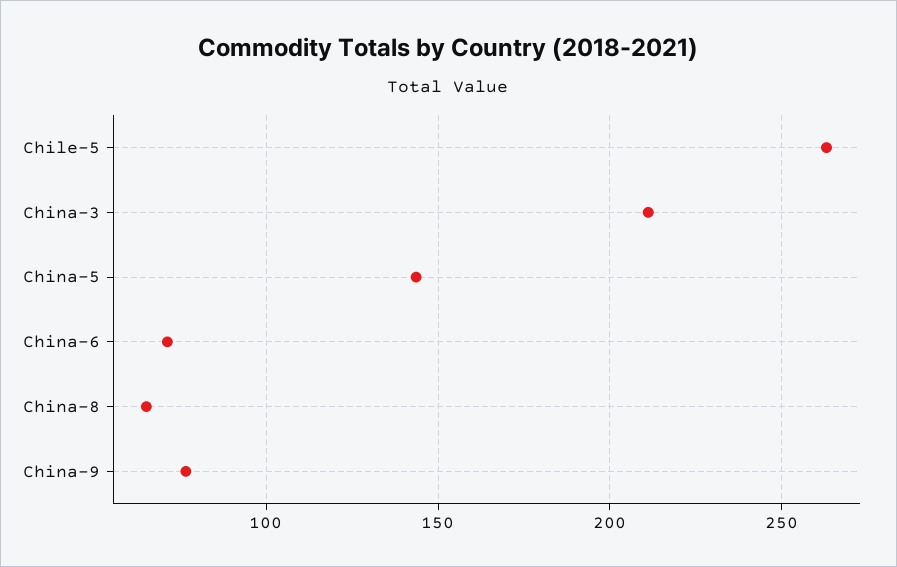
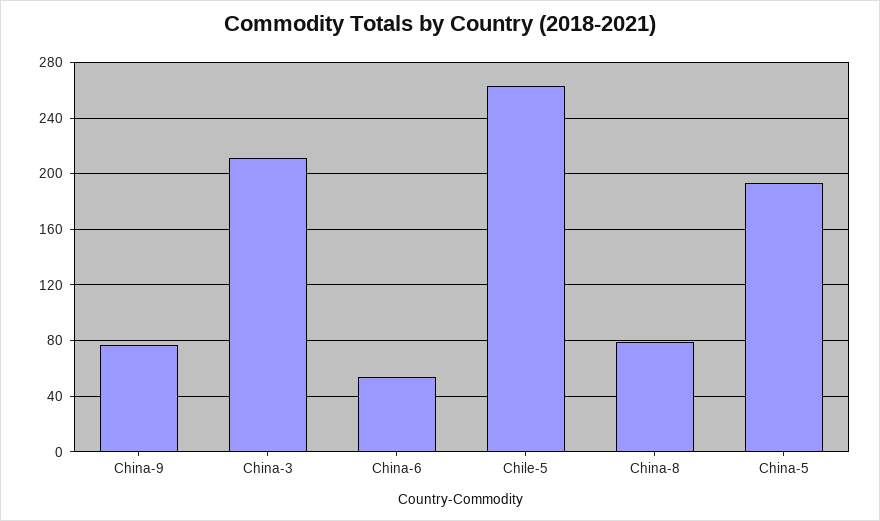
China-5: 145 -> 195
China-6: 70 -> 55
China-8: 65 -> 80

